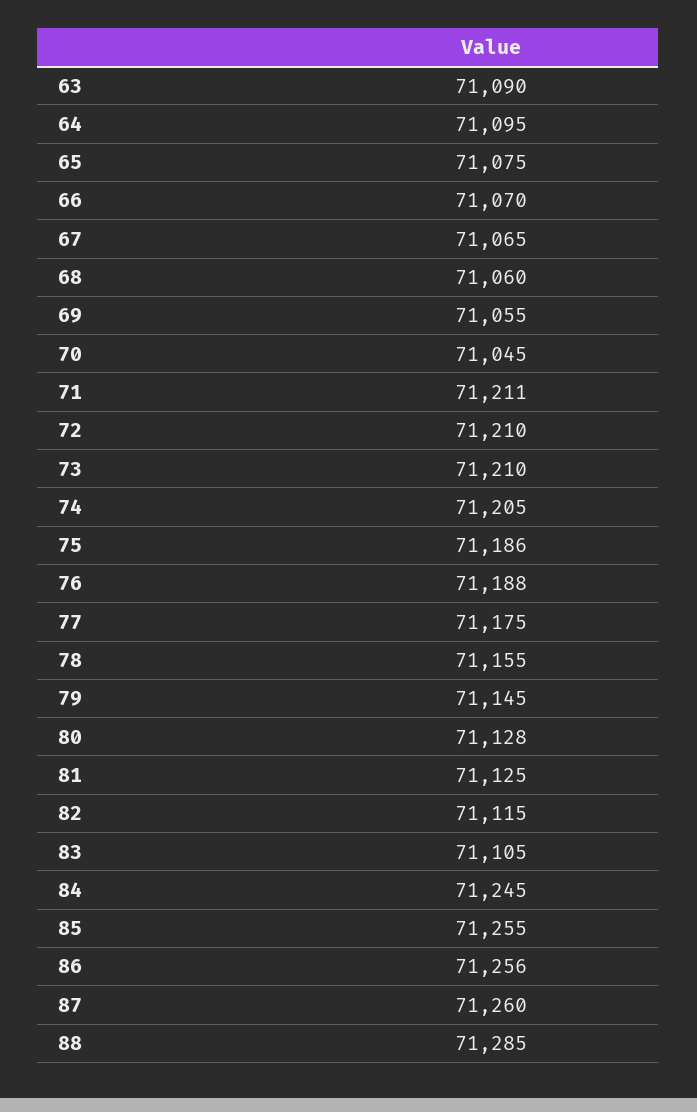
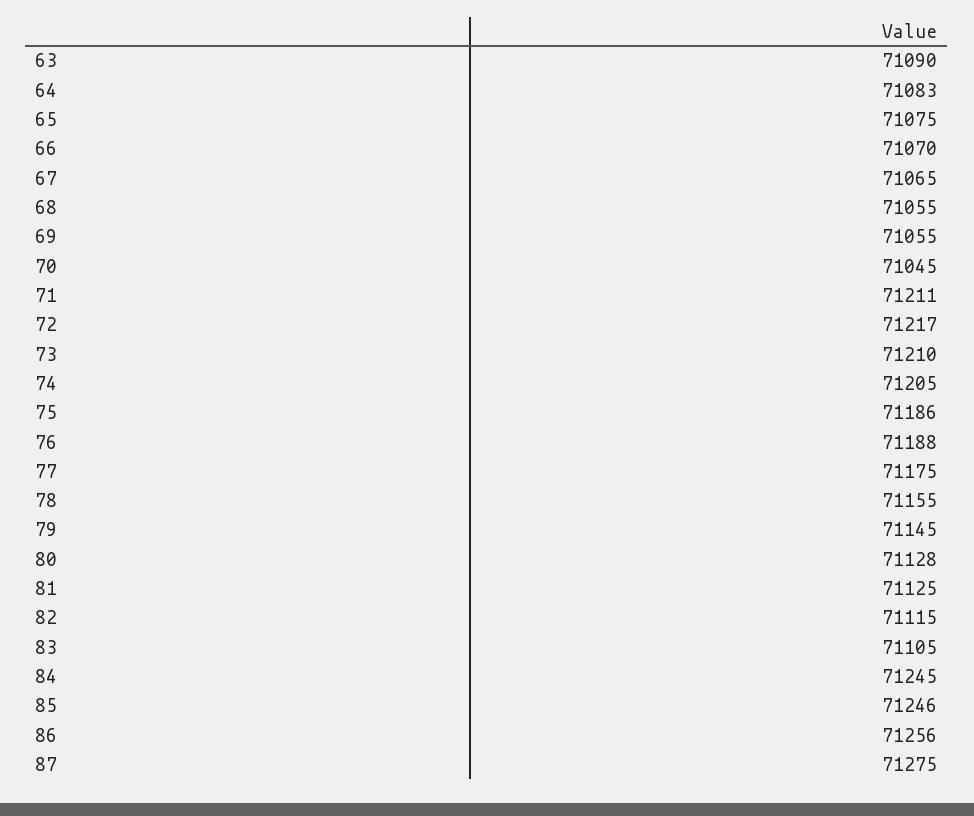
64: 71095 -> 71083
68: 71060 -> 71055
72: 71210 -> 71217
85: 71255 -> 71246
87: 71260 -> 71275
88: 71285 -> none

